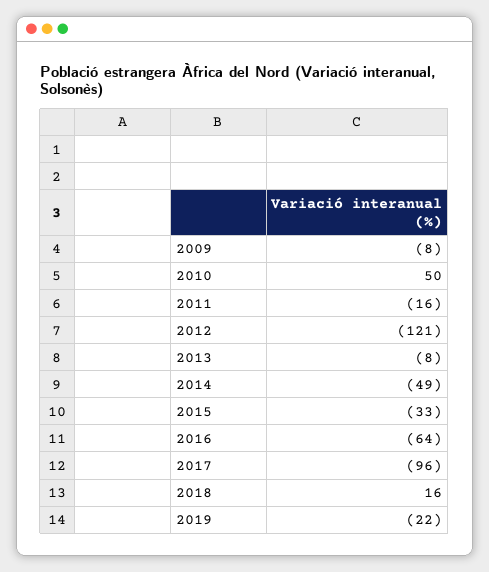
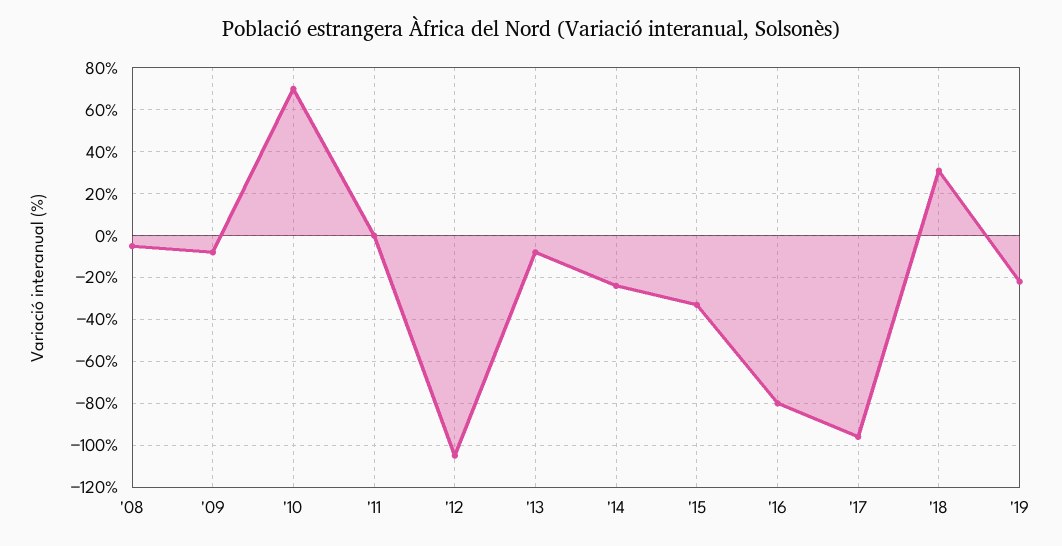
2010: 50 -> 70
2011: -16 -> 0
2012: -121 -> -105
2014: -49 -> -25
2016: -64 -> -80
2018: 16 -> 30
'08: none -> -5

